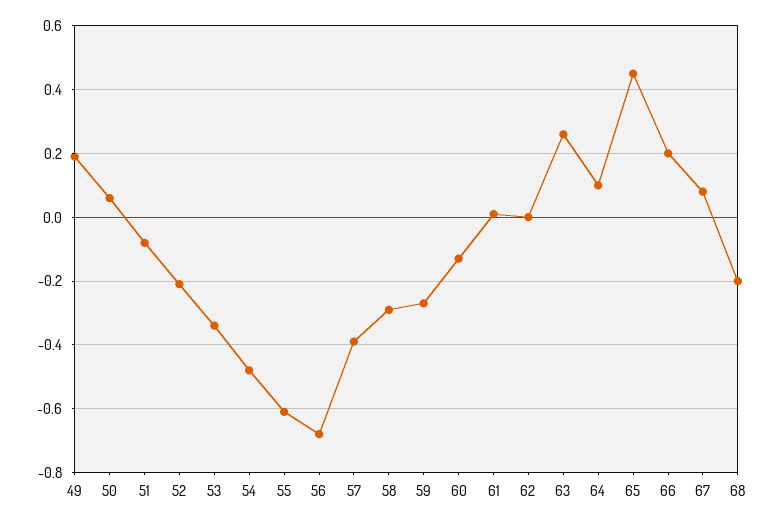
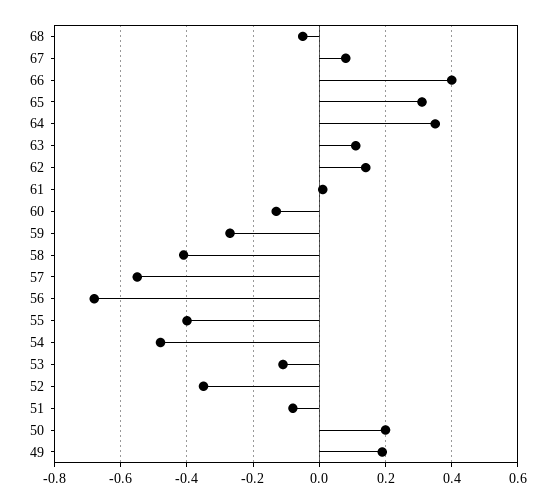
50: 0.05 -> 0.2
52: -0.2 -> -0.35
53: -0.35 -> -0.1
55: -0.6 -> -0.4
57: -0.4 -> -0.55
58: -0.3 -> -0.4
62: 0 -> 0.15
63: 0.25 -> 0.1
64: 0.1 -> 0.35
65: 0.45 -> 0.3
66: 0.2 -> 0.4
68: -0.2 -> -0.05

